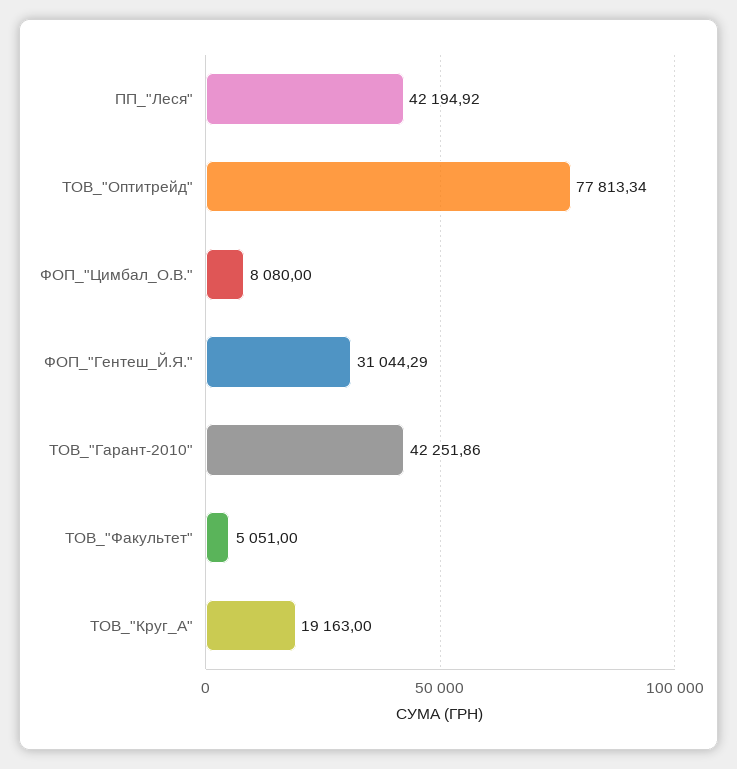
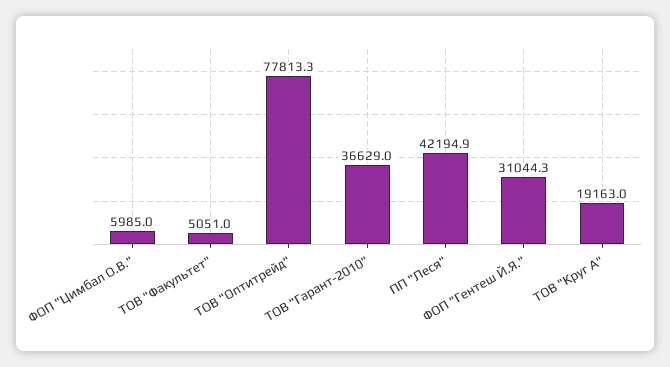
ФОП_"Цимбал_О.В.": 8080 -> 5985
ТОВ_"Гарант-2010": 42251.86 -> 36629

